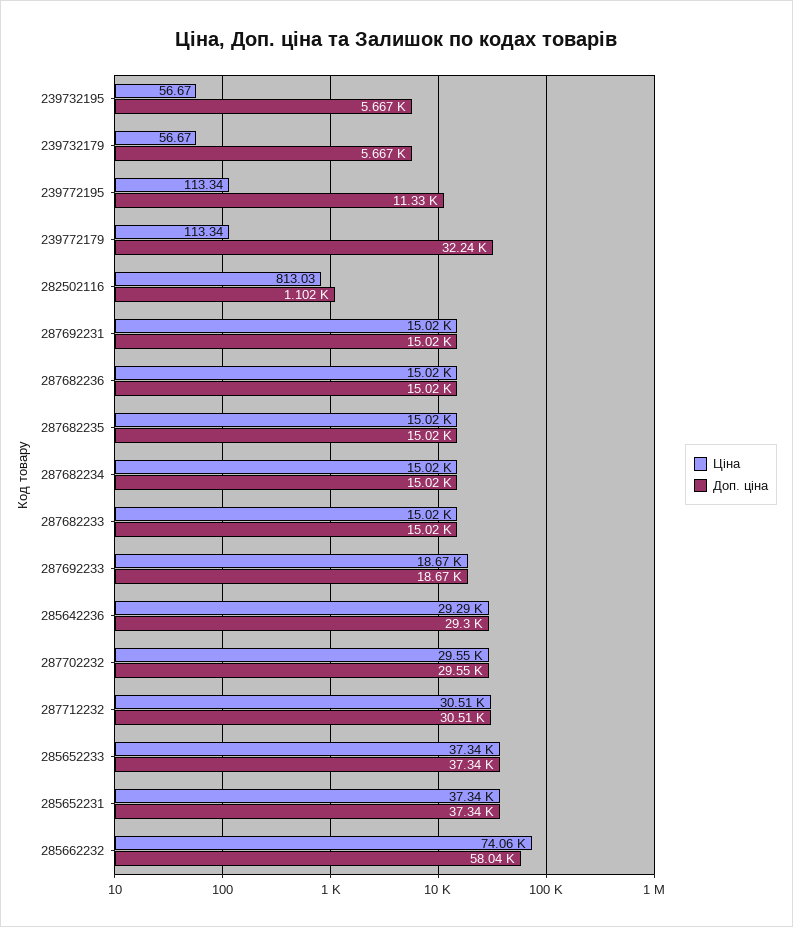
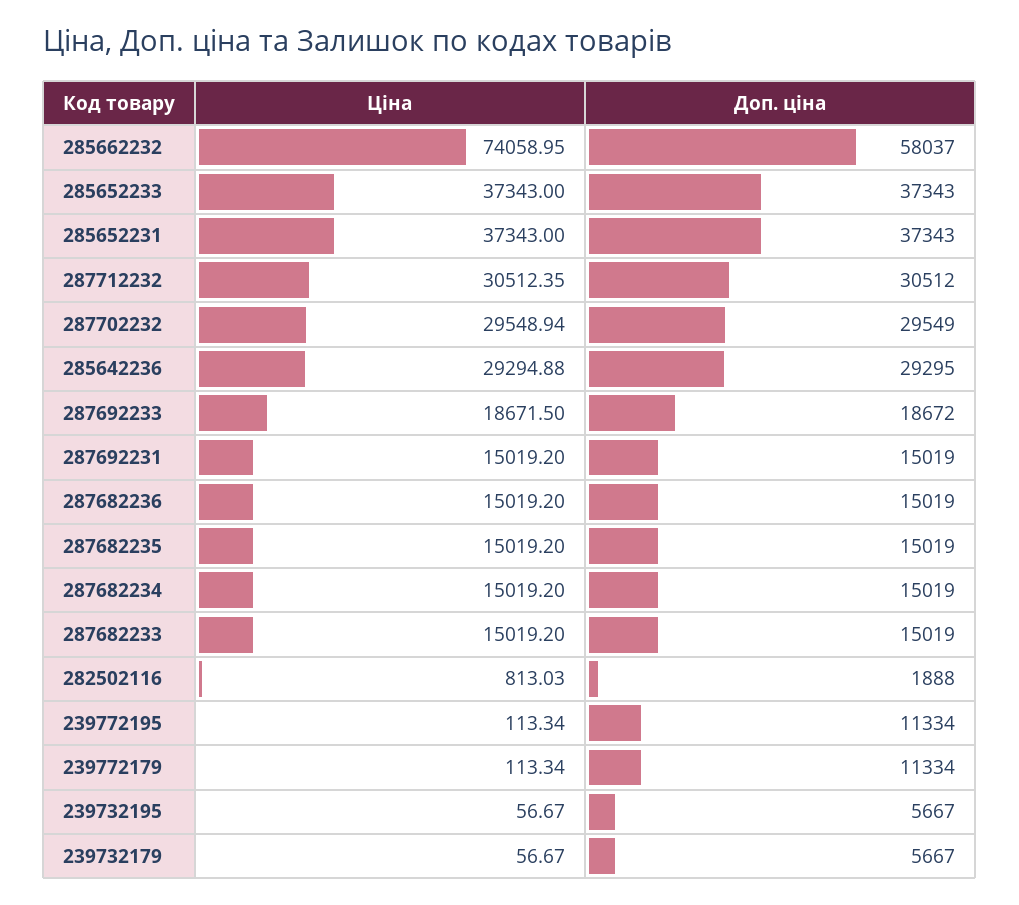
Доп. ціна, 239772179: 32240 -> 11334
Доп. ціна, 282502116: 1102 -> 1888

